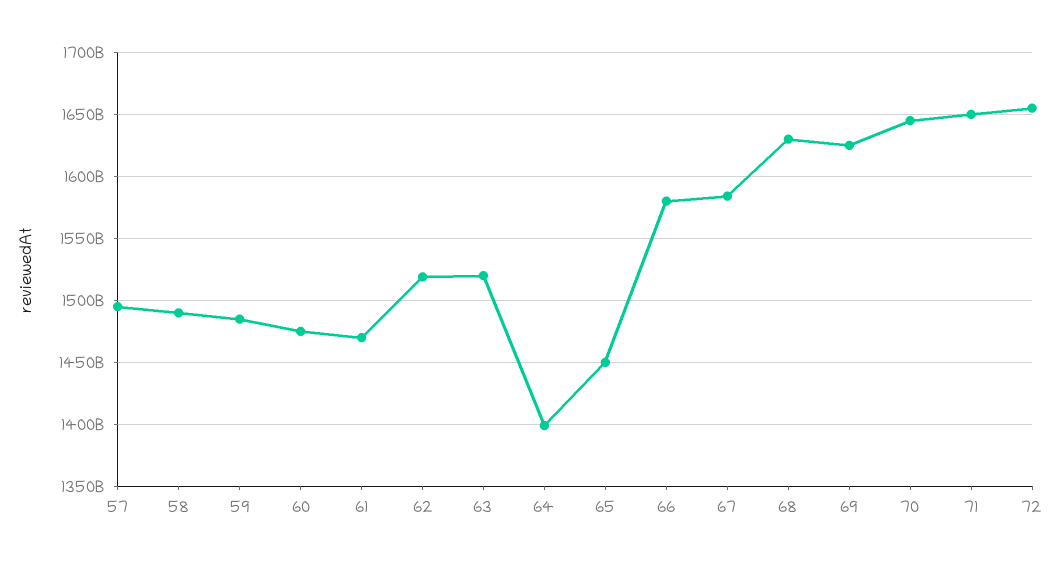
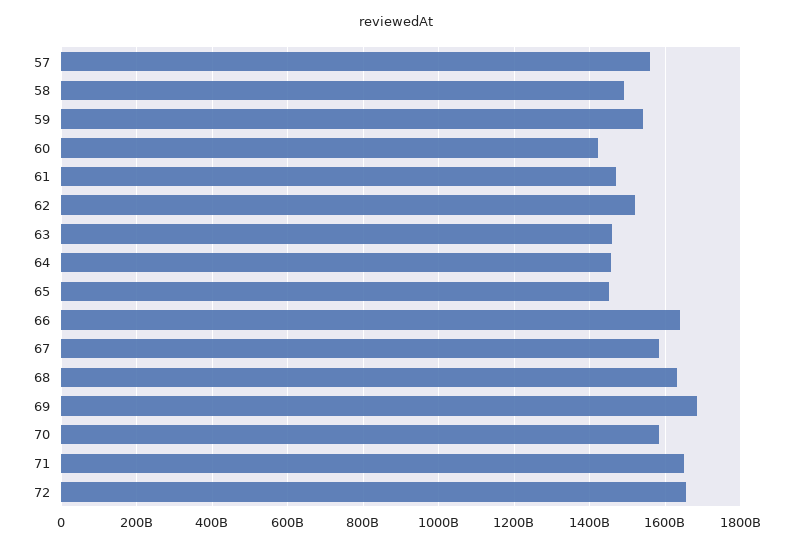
57: 1495000000000 -> 1560000000000
59: 1485000000000 -> 1540000000000
60: 1475000000000 -> 1420000000000
63: 1520000000000 -> 1460000000000
64: 1400000000000 -> 1460000000000
66: 1580000000000 -> 1640000000000
69: 1625000000000 -> 1680000000000
70: 1645000000000 -> 1580000000000

